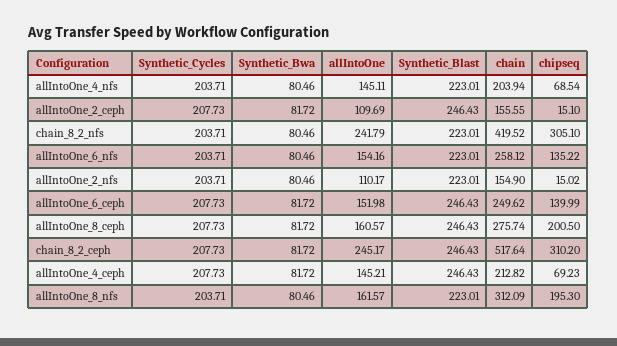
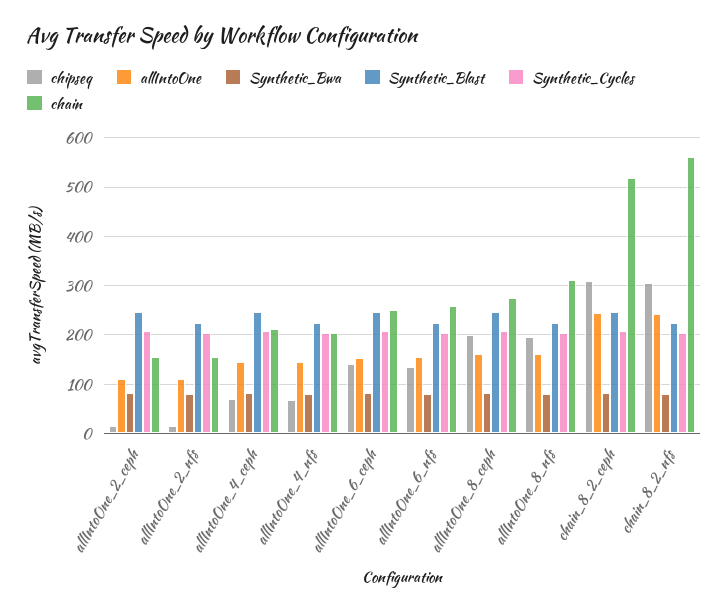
chain, chain_8_2_nfs: 419.52 -> 560

